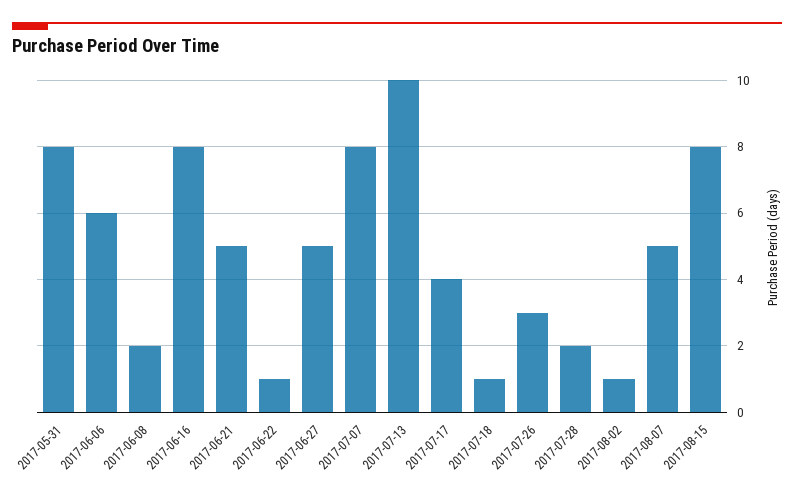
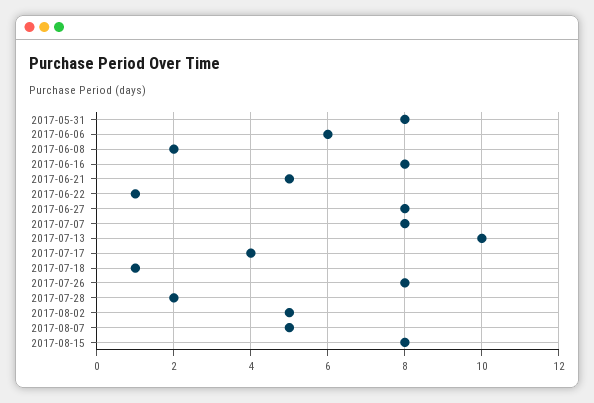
2017-06-27: 5 -> 8
2017-07-26: 3 -> 8
2017-08-02: 1 -> 5

